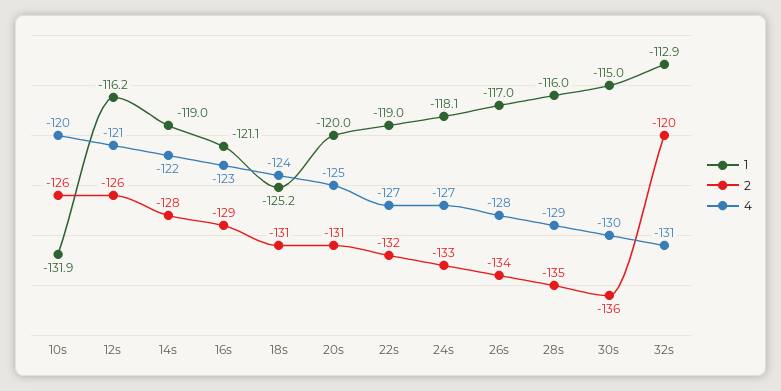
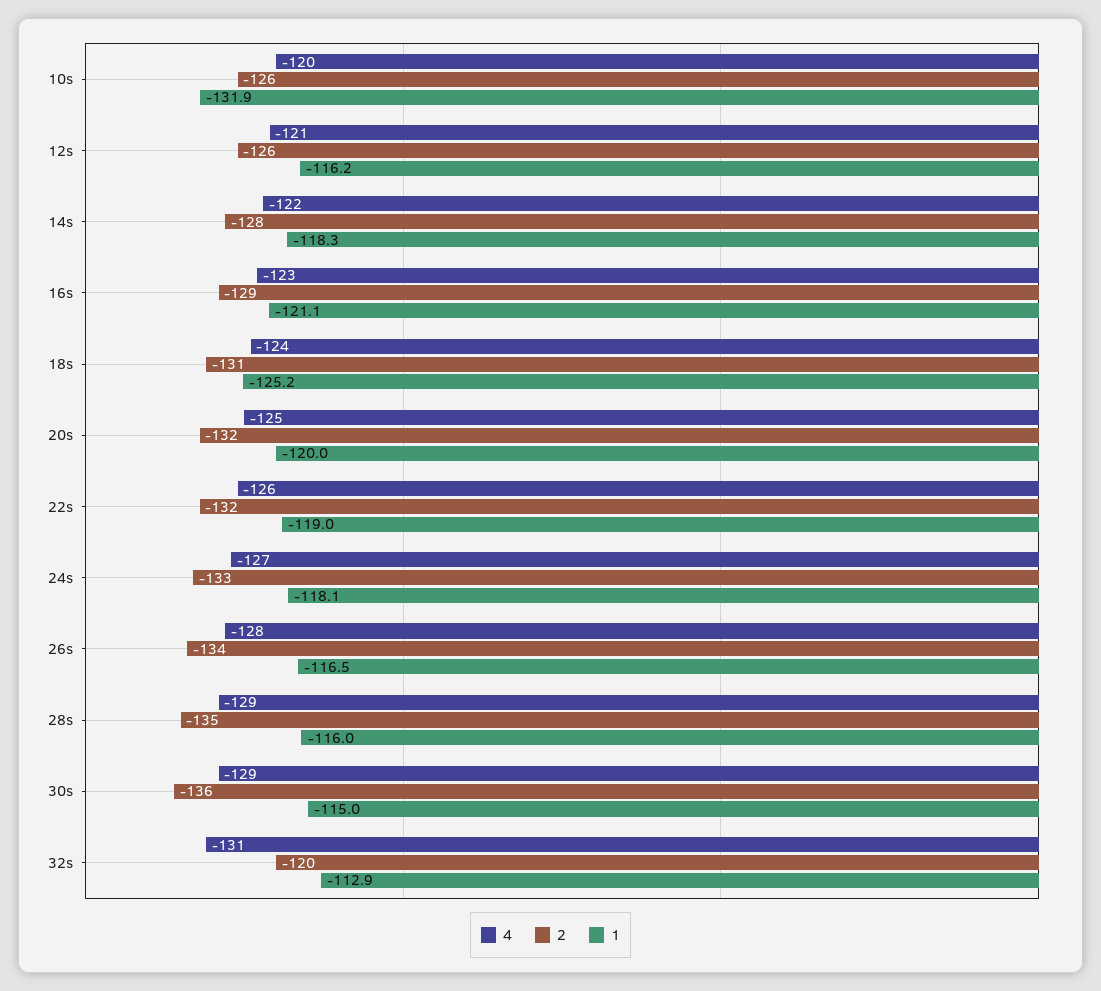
1, 14s: -119 -> -118.3
2, 20s: -131 -> -132
4, 22s: -127 -> -126
1, 26s: -117 -> -116.5
4, 30s: -130 -> -129

